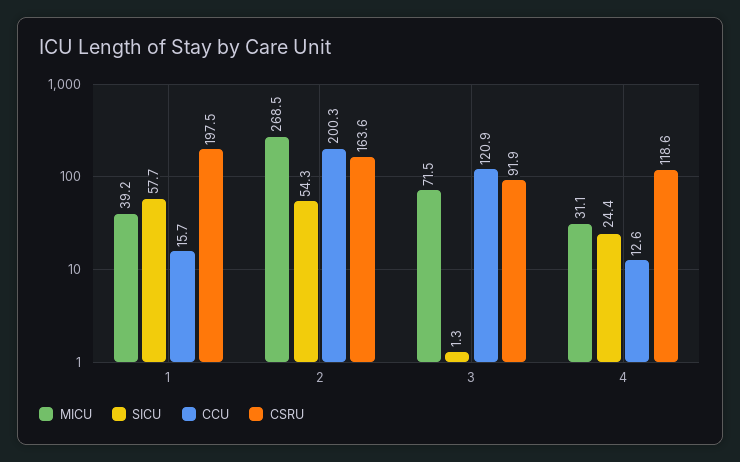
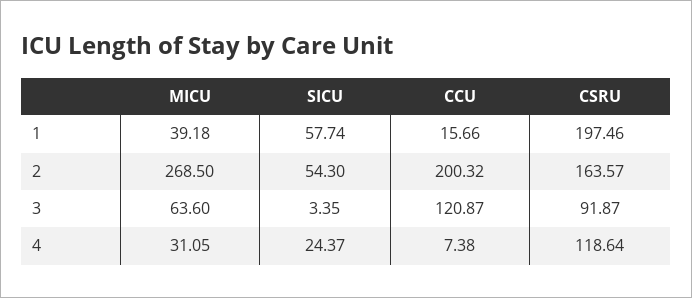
MICU, 3: 71.5 -> 63.6
SICU, 3: 1.3 -> 3.35
CCU, 4: 12.6 -> 7.38

